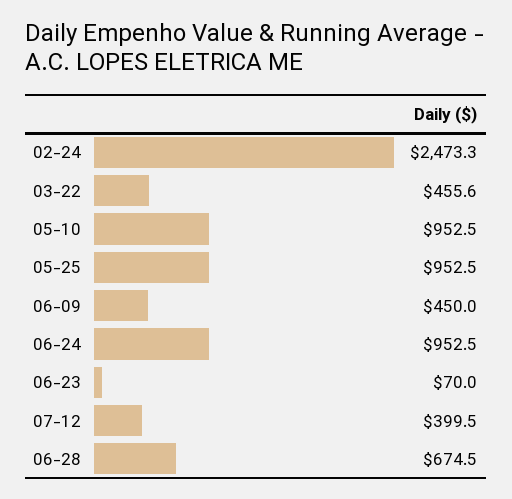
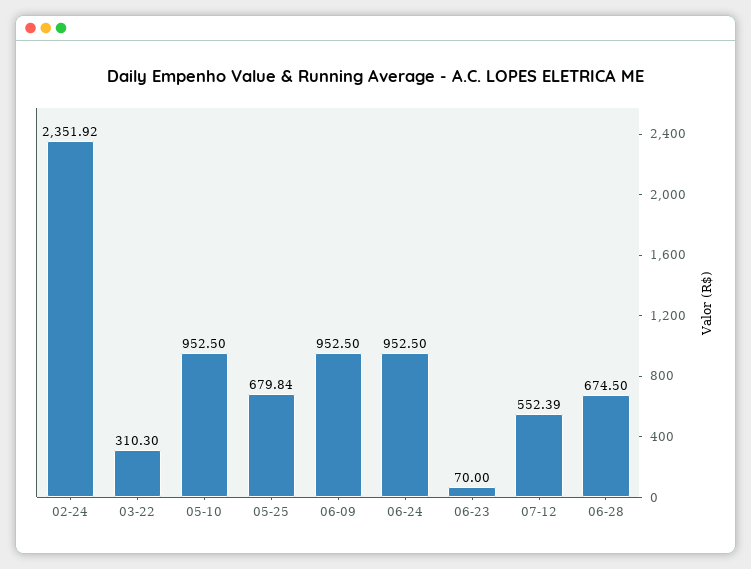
02-24: 2473.3 -> 2351.92
03-22: 455.6 -> 310.3
05-25: 952.5 -> 679.84
06-09: 450 -> 952.5
07-12: 399.5 -> 552.39

